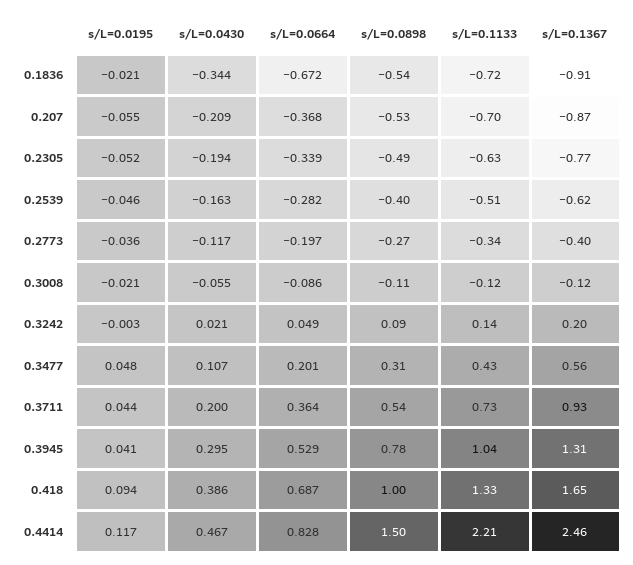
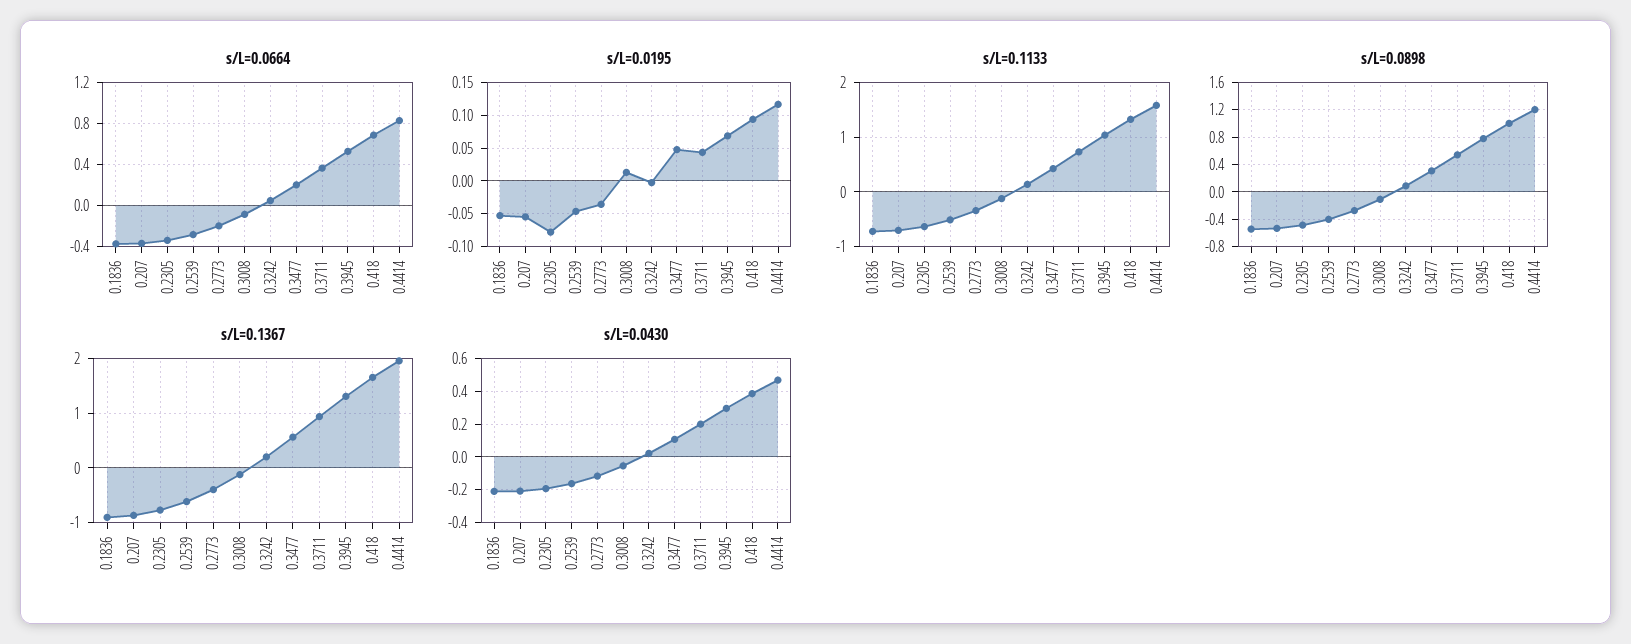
s/L=0.0195, 0.1836: -0.021 -> -0.05
s/L=0.0430, 0.1836: -0.344 -> -0.2
s/L=0.0664, 0.1836: -0.672 -> -0.4
s/L=0.0195, 0.2305: -0.052 -> -0.08
s/L=0.0195, 0.3008: -0.021 -> 0.01
s/L=0.0195, 0.3945: 0.041 -> 0.07
s/L=0.0898, 0.4414: 1.5 -> 1.2
s/L=0.1133, 0.4414: 2.21 -> 1.6
s/L=0.1367, 0.4414: 2.46 -> 2

